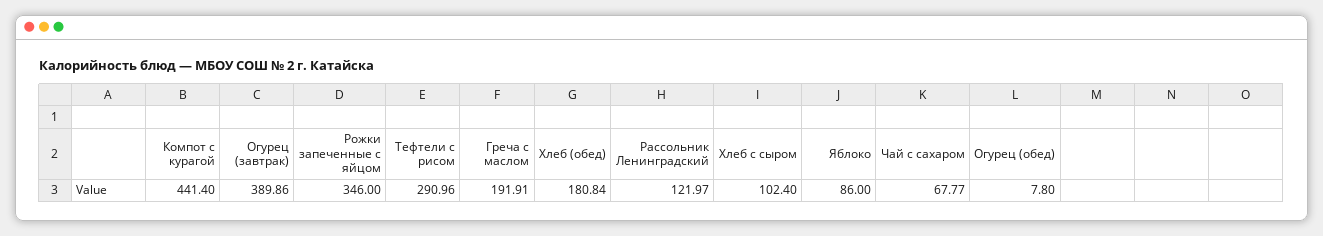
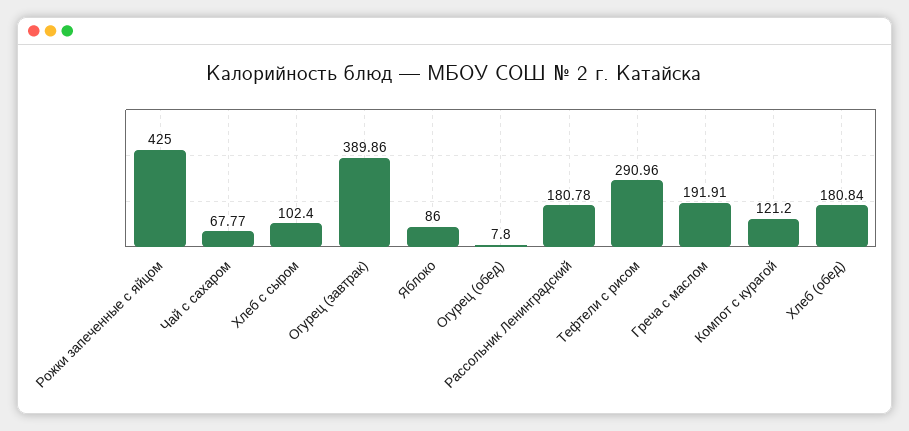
Компот с курагой: 441.4 -> 121.2
Рожки запеченные с яйцом: 346 -> 425
Рассольник Ленинградский: 121.97 -> 180.78

